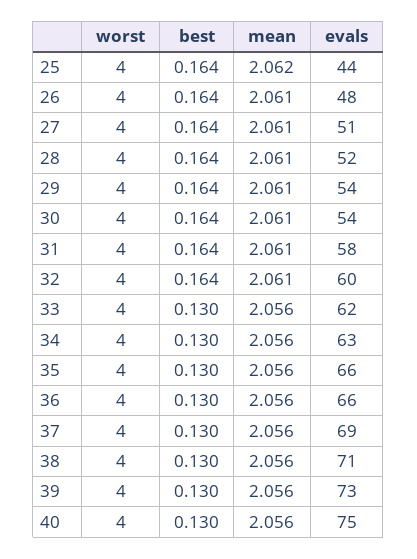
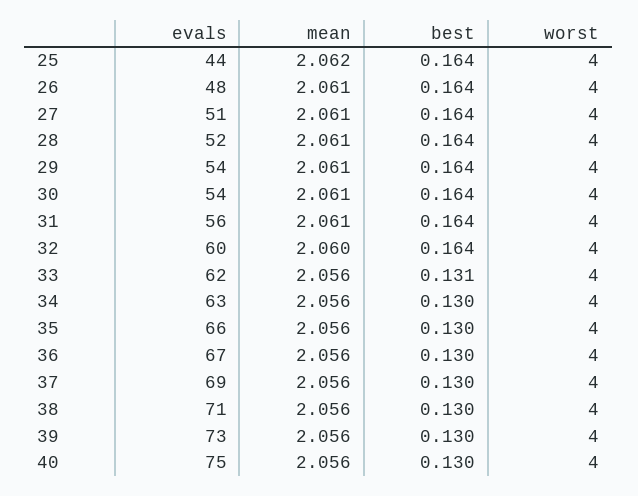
evals, 31: 58 -> 56
mean, 32: 2.061 -> 2.06
best, 33: 0.13 -> 0.131
evals, 36: 66 -> 67

